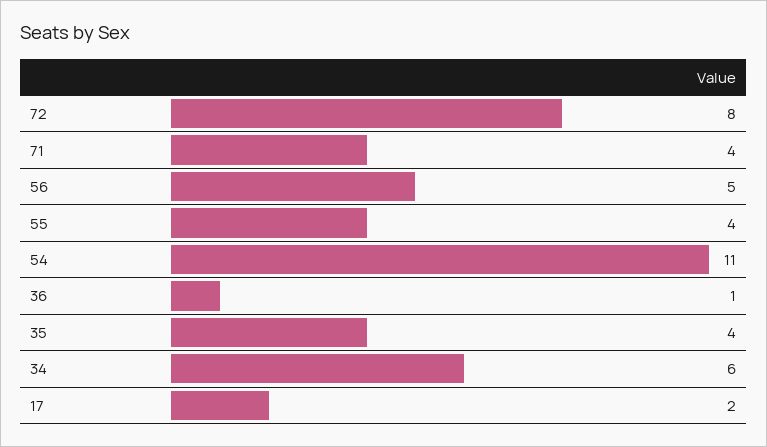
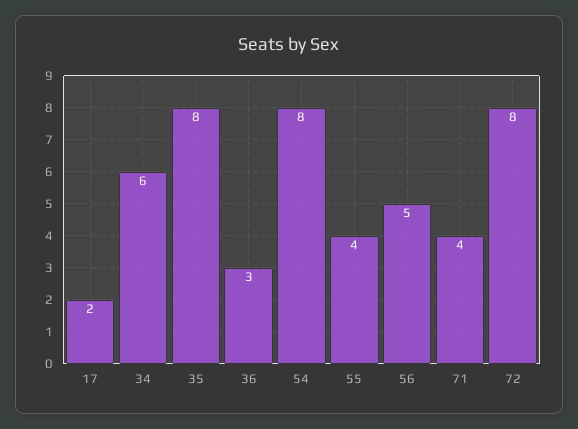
54: 11 -> 8
36: 1 -> 3
35: 4 -> 8

